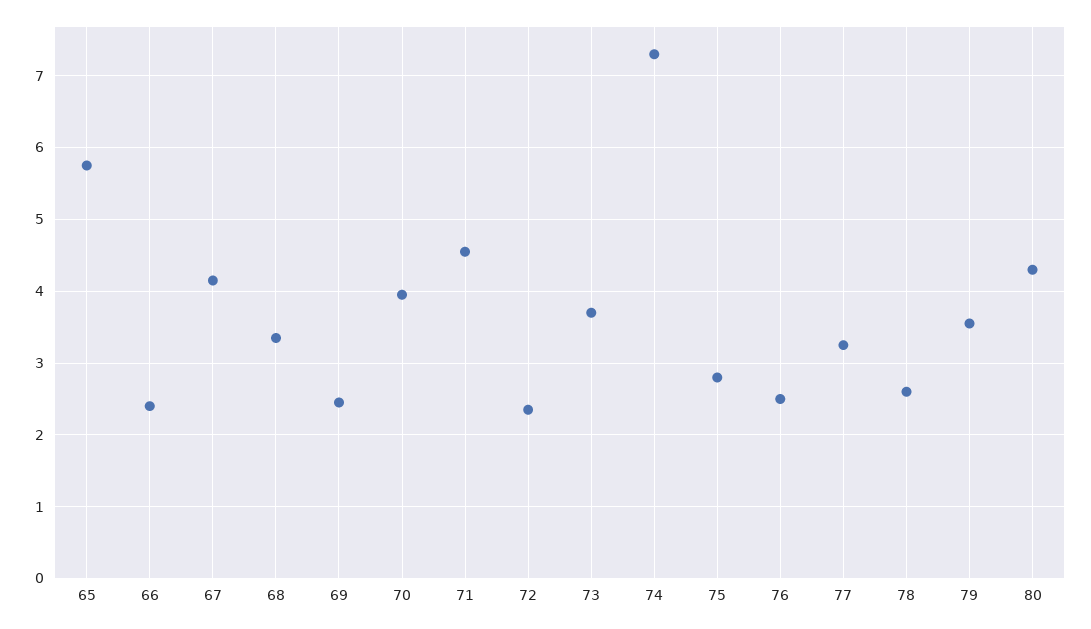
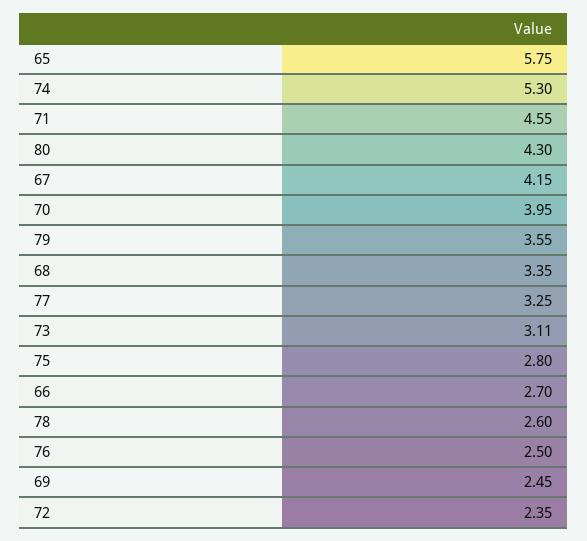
66: 2.4 -> 2.7
73: 3.7 -> 3.11
74: 7.3 -> 5.3

